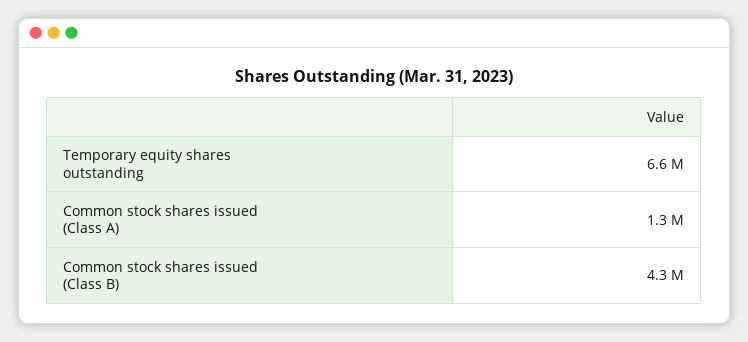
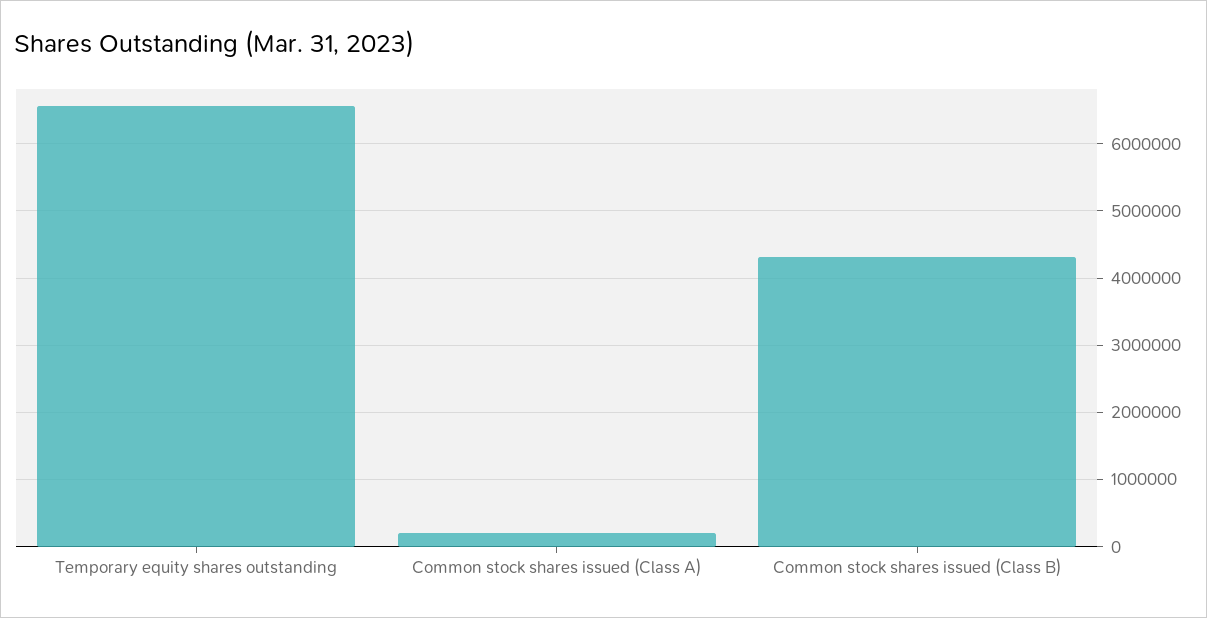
Common stock shares issued (Class A): 1300000 -> 200000

